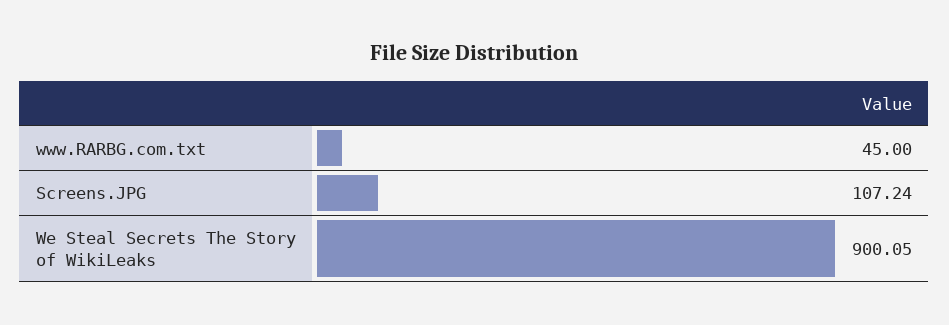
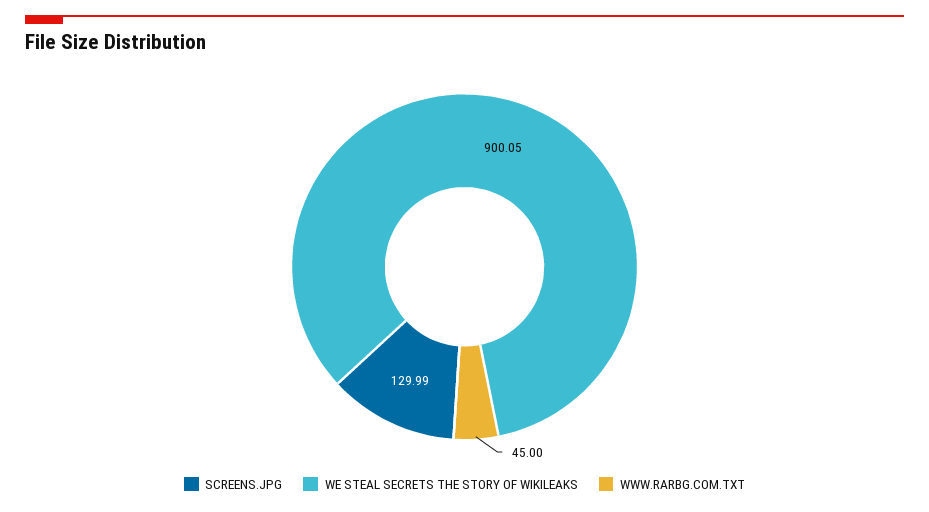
Screens.JPG: 107.24 -> 129.99

